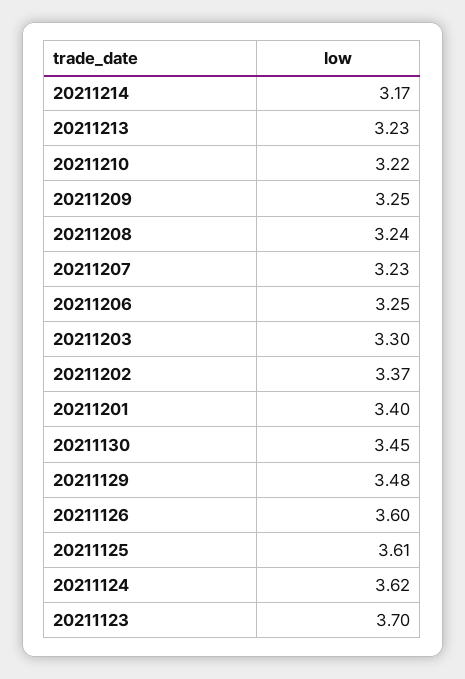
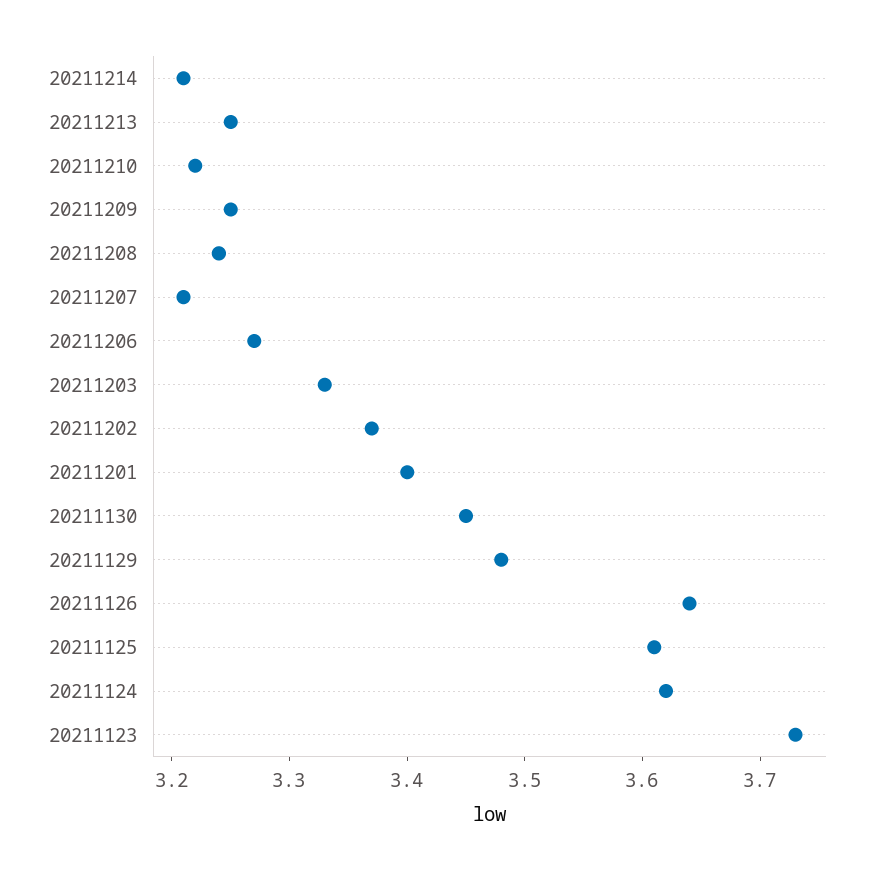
20211214: 3.17 -> 3.21
20211213: 3.23 -> 3.25
20211207: 3.23 -> 3.21
20211206: 3.25 -> 3.27
20211203: 3.3 -> 3.33
20211126: 3.6 -> 3.64
20211123: 3.7 -> 3.73

